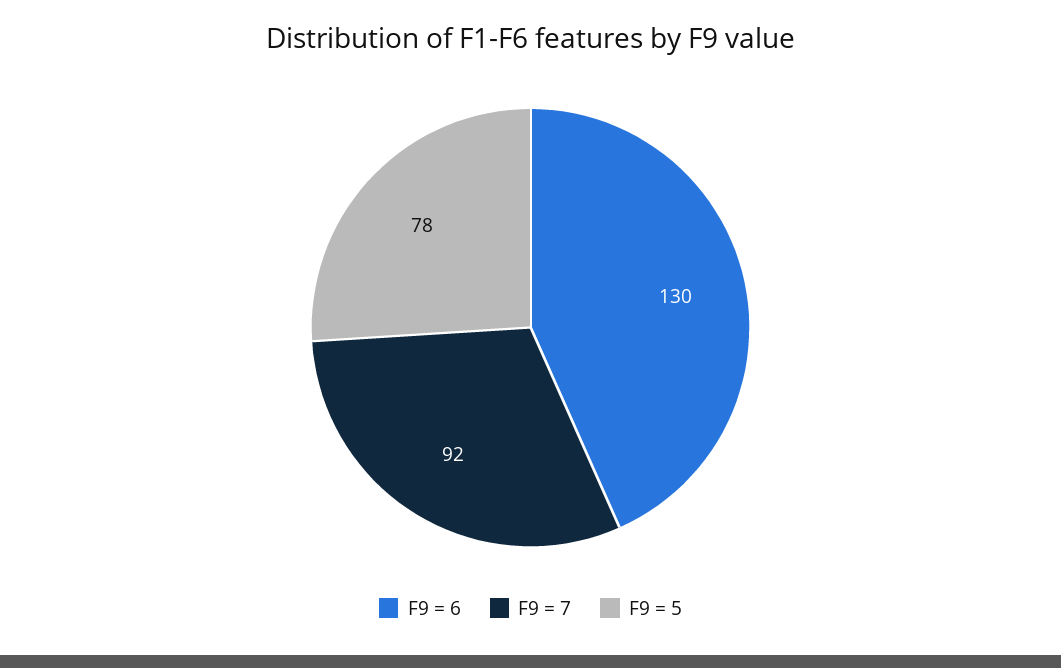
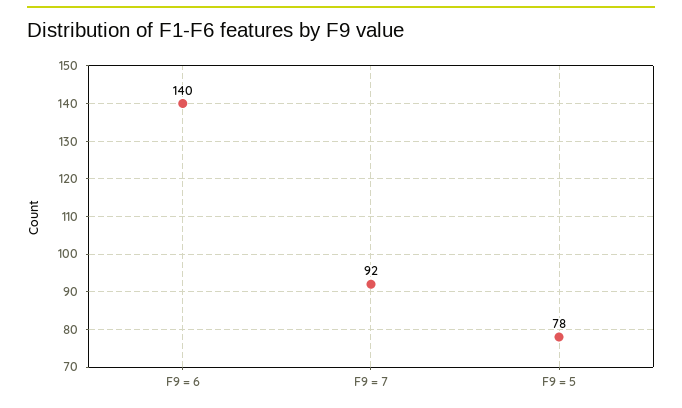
F9 = 6: 130 -> 140

